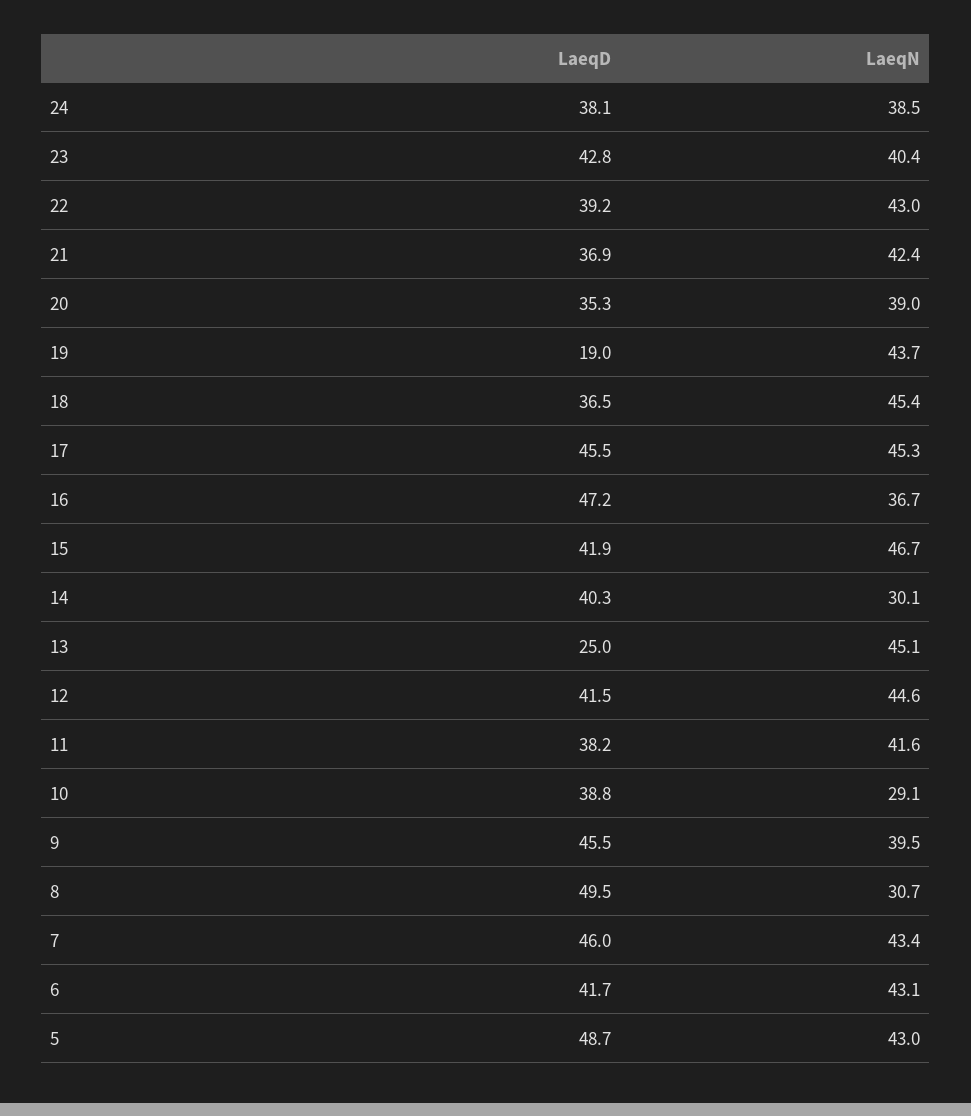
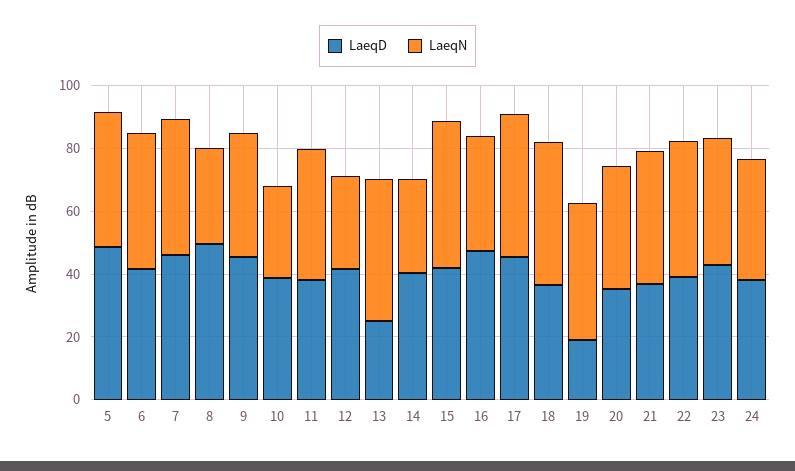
LaeqN, 12: 44.6 -> 30

